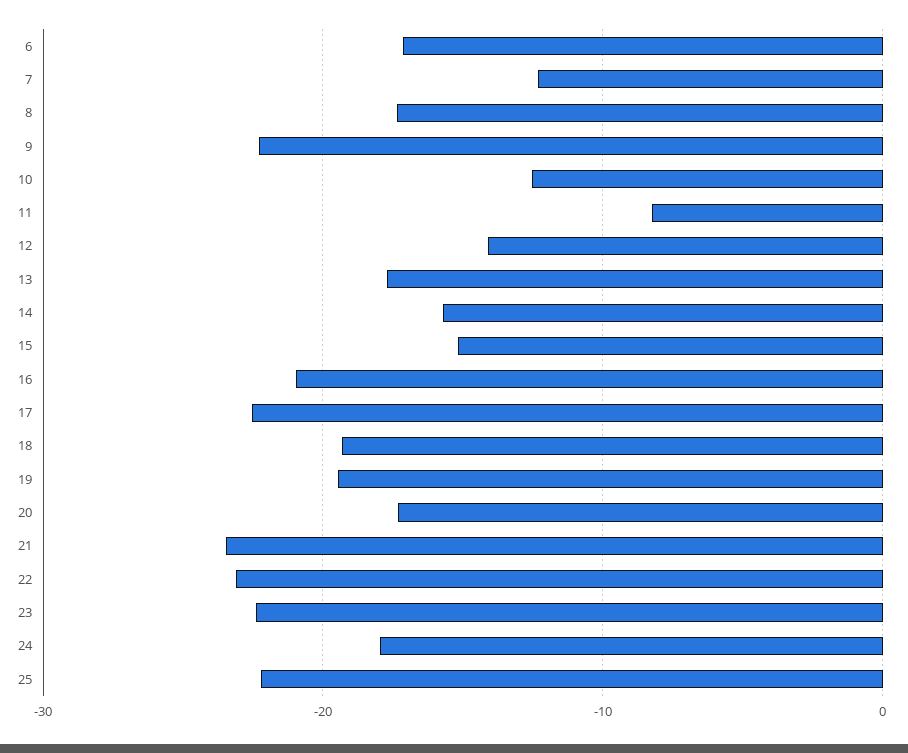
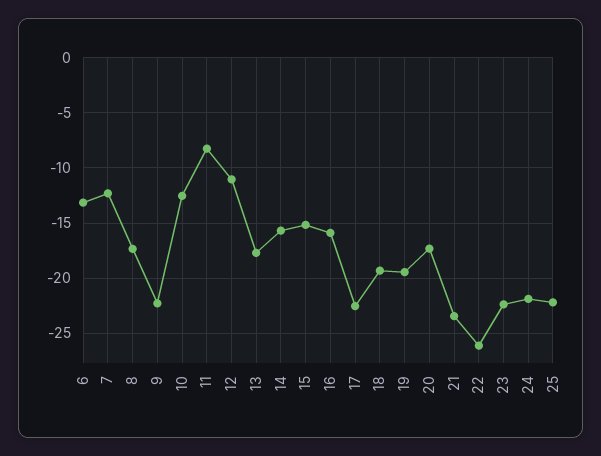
6: -17 -> -13
12: -14 -> -11
16: -21 -> -16
22: -23 -> -26
24: -18 -> -22

